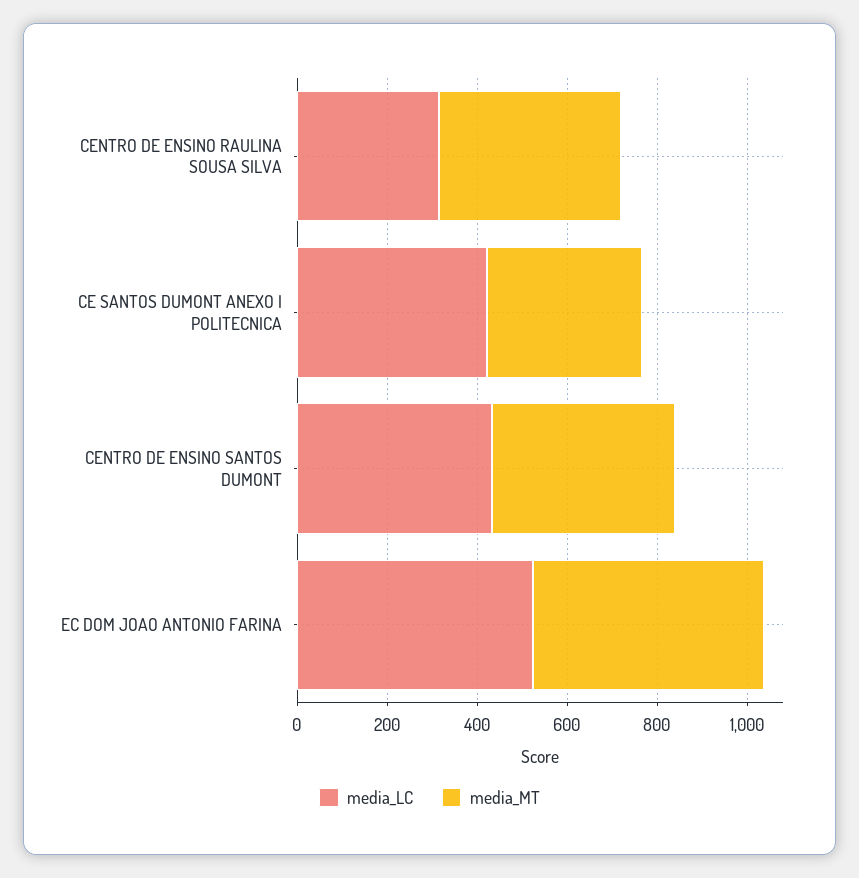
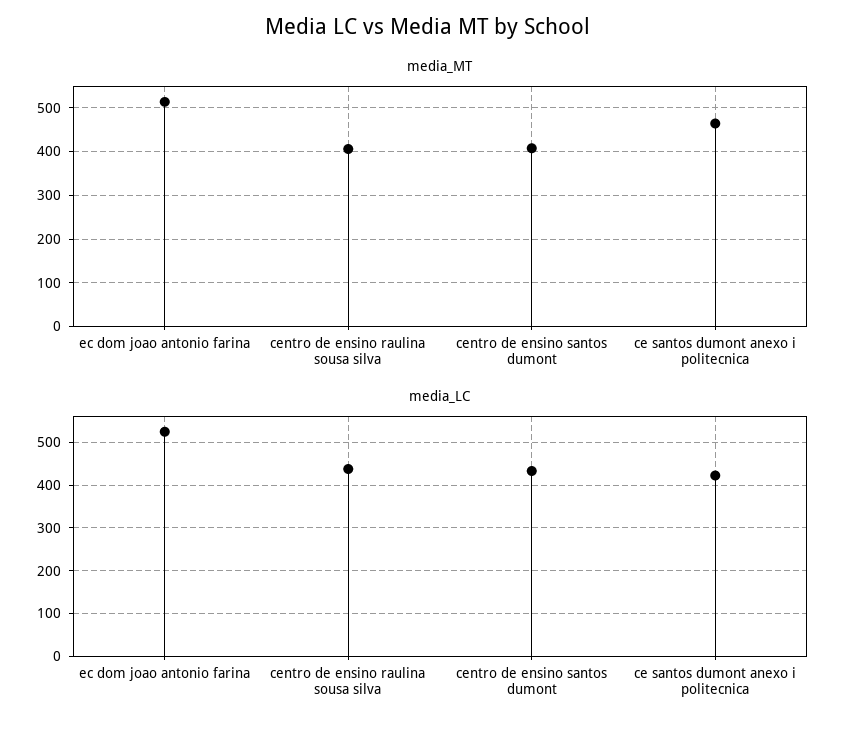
media_LC, CENTRO DE ENSINO RAULINA SOUSA SILVA: 300 -> 440
media_MT, CE SANTOS DUMONT ANEXO I POLITECNICA: 350 -> 460

